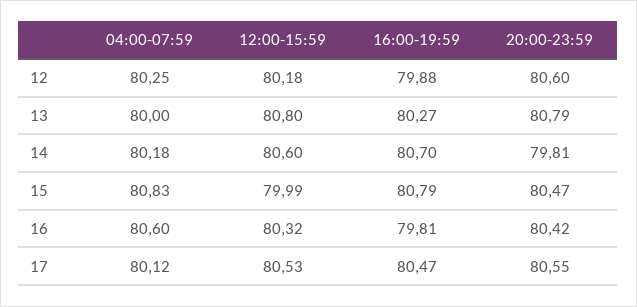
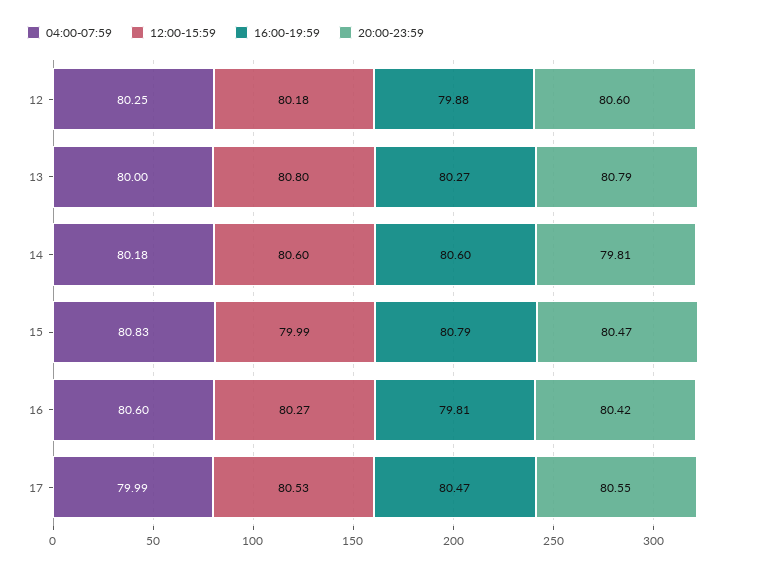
16:00-19:59, 14: 80.7 -> 80.6
12:00-15:59, 16: 80.32 -> 80.27
04:00-07:59, 17: 80.12 -> 79.99

